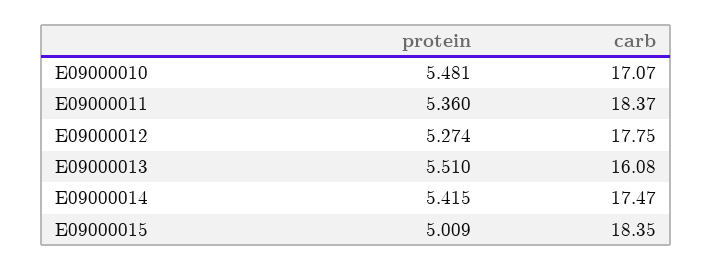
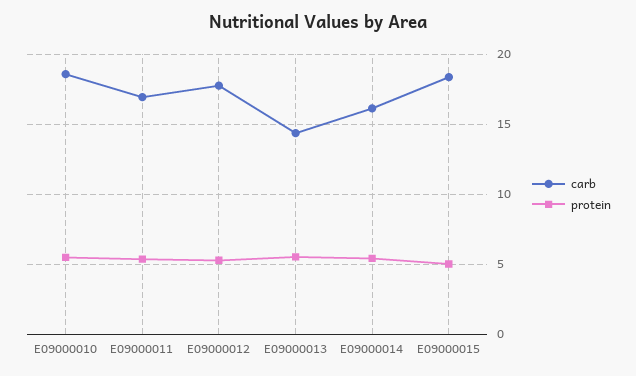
carb, E09000010: 17.07 -> 18.5
carb, E09000011: 18.37 -> 17
carb, E09000013: 16.08 -> 14.5
carb, E09000014: 17.47 -> 16

